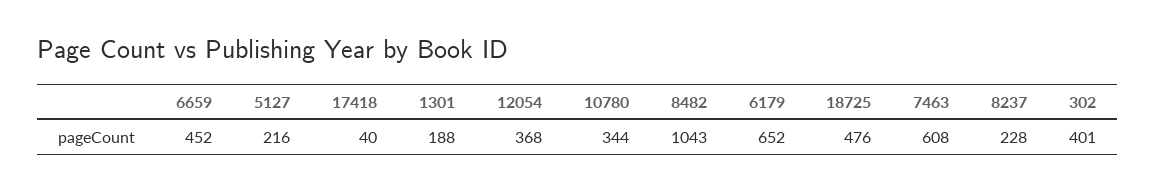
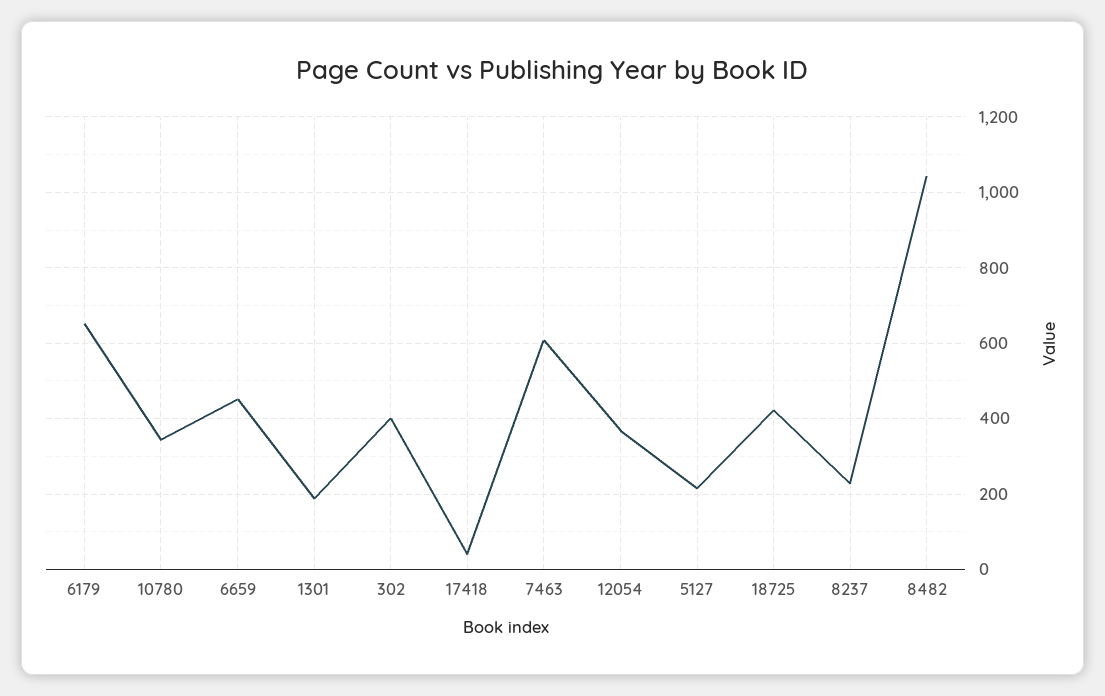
18725: 476 -> 420

